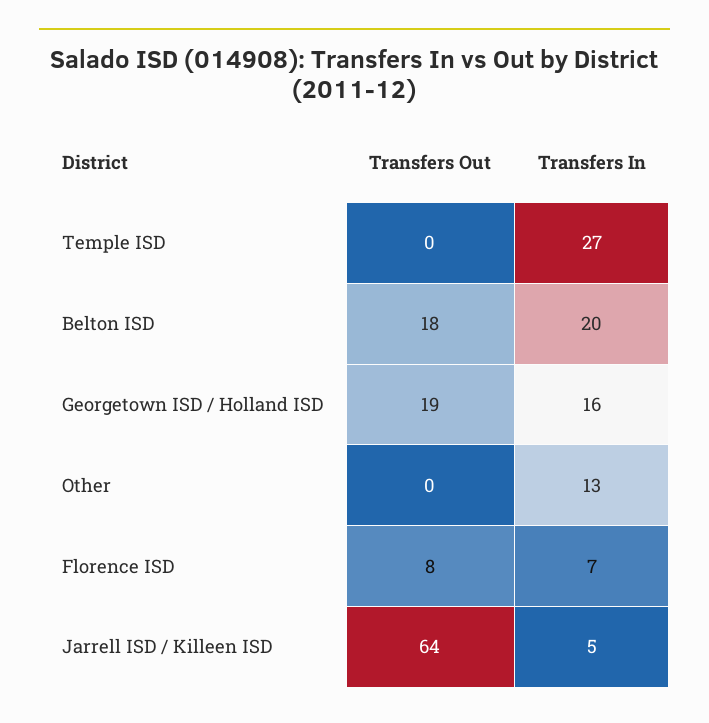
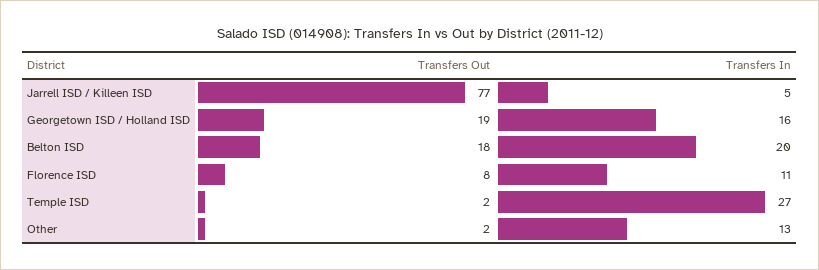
Transfers Out, Temple ISD: 0 -> 2
Transfers Out, Other: 0 -> 2
Transfers In, Florence ISD: 7 -> 11
Transfers Out, Jarrell ISD / Killeen ISD: 64 -> 77

